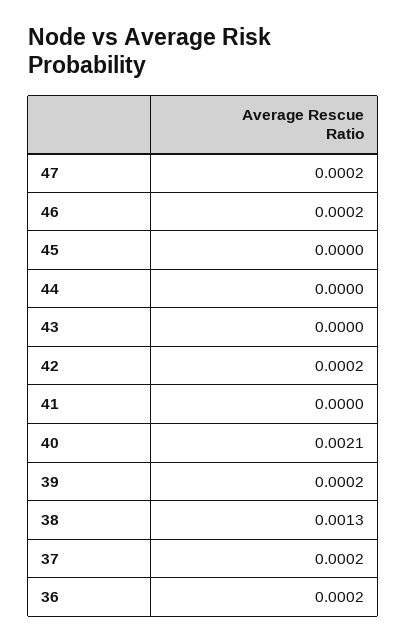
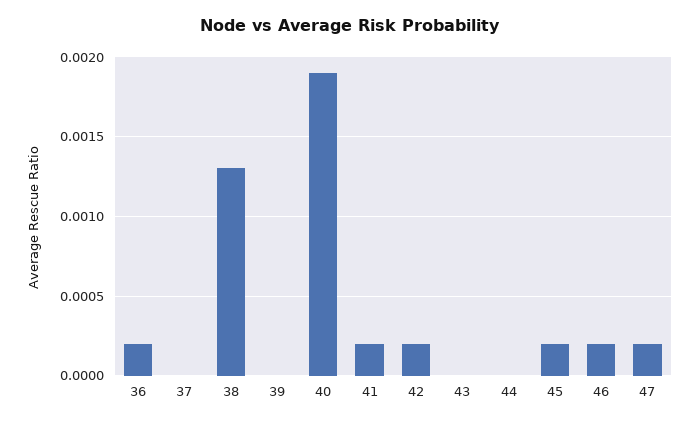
45: 0 -> 0.0002
41: 0 -> 0.0002
40: 0.0021 -> 0.0019
39: 0.0002 -> 0
37: 0.0002 -> 0

